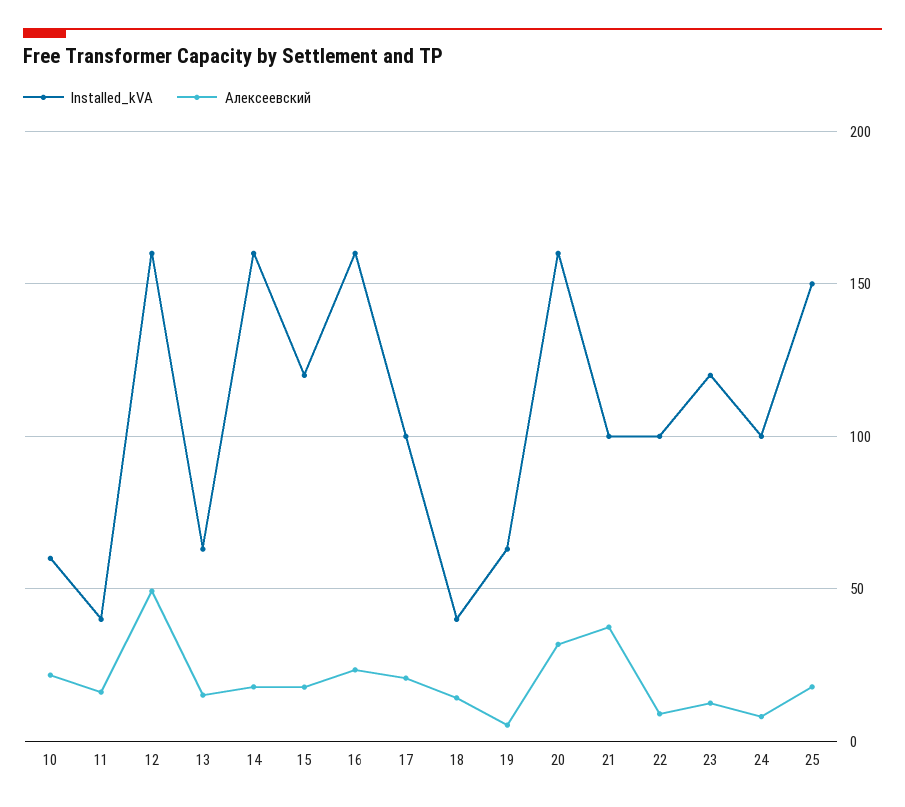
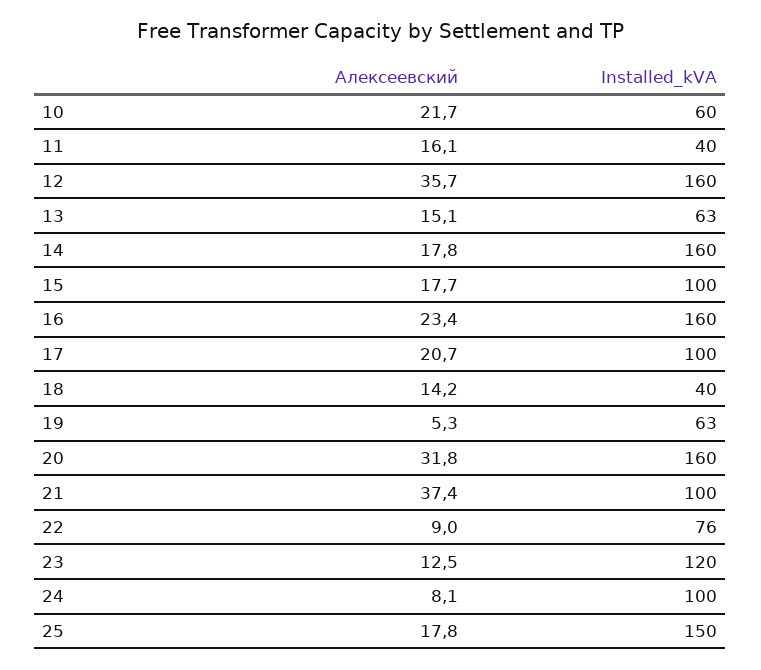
Алексеевский, 12: 50 -> 35.7
Installed_kVA, 15: 120 -> 100
Installed_kVA, 22: 100 -> 76

